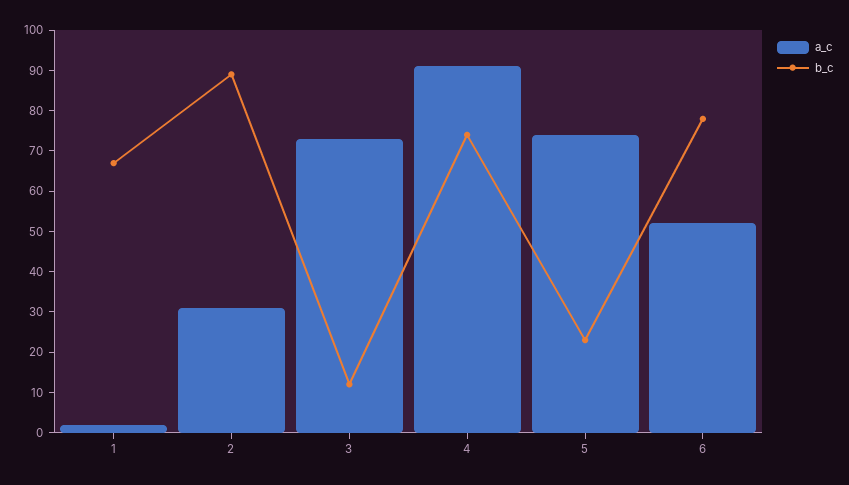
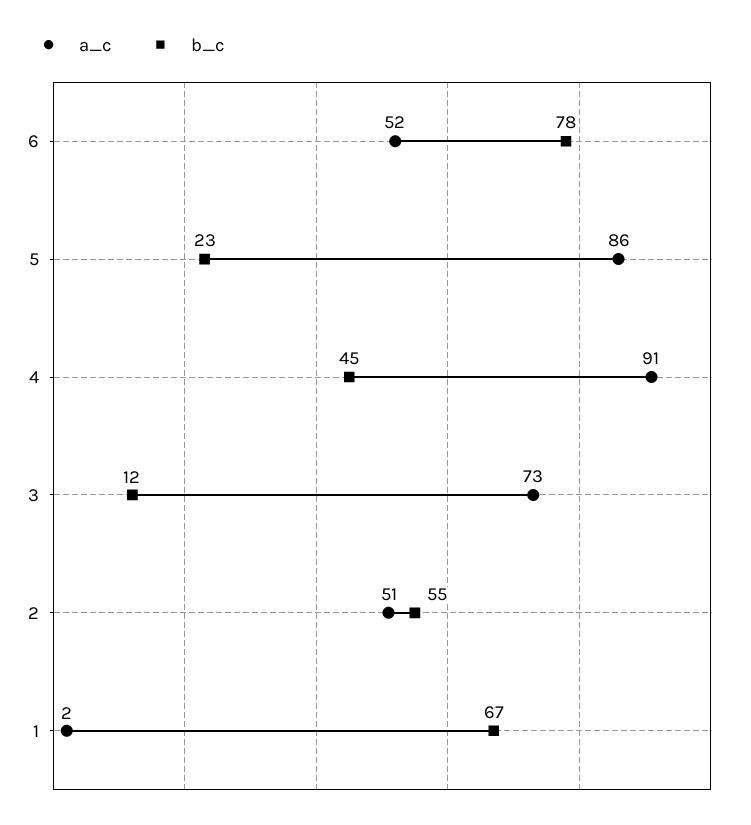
a_c, 2: 30 -> 51
b_c, 2: 90 -> 55
b_c, 4: 75 -> 45
a_c, 5: 75 -> 86

